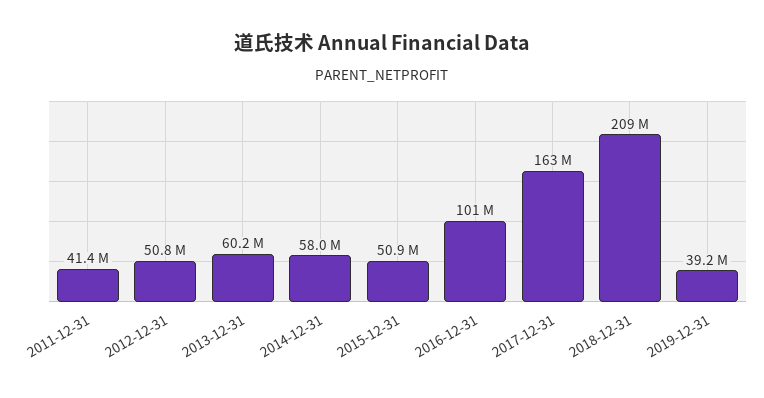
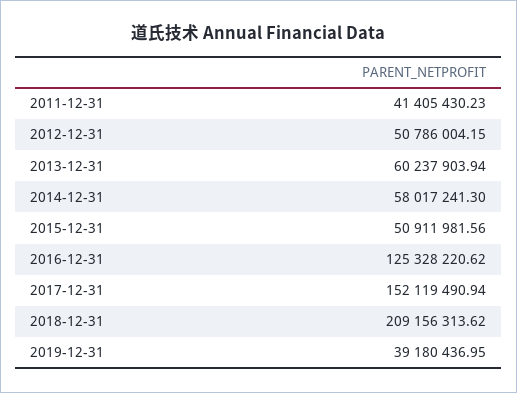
2016-12-31: 101000000 -> 125328220.62
2017-12-31: 163000000 -> 152119490.94

